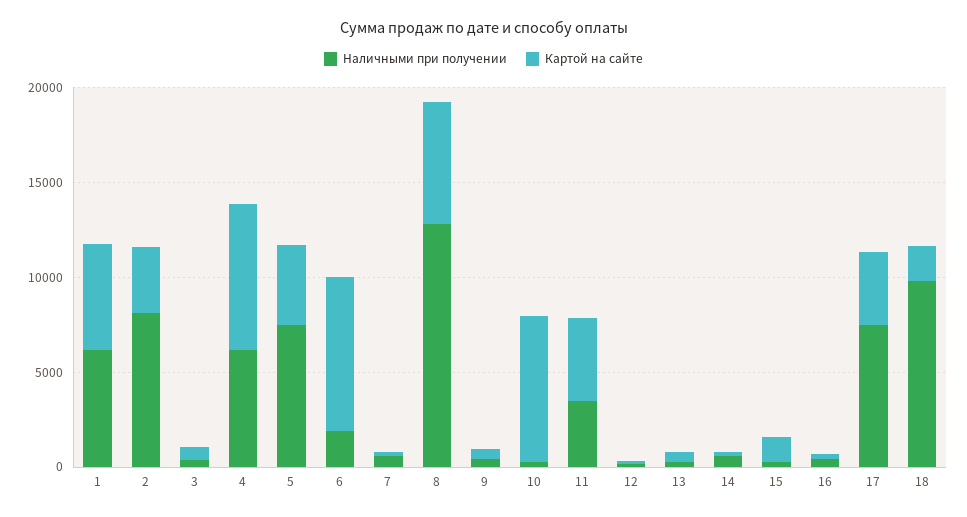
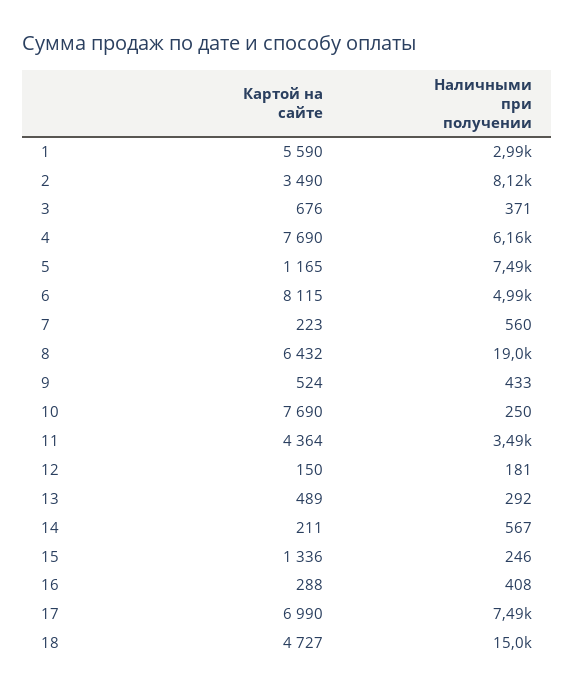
Наличными при получении, 1: 6000 -> 2990
Картой на сайте, 5: 4000 -> 1165
Наличными при получении, 6: 2000 -> 4990
Наличными при получении, 8: 13000 -> 19000
Картой на сайте, 17: 4000 -> 6990
Наличными при получении, 18: 10000 -> 15000
Картой на сайте, 18: 2000 -> 4727

